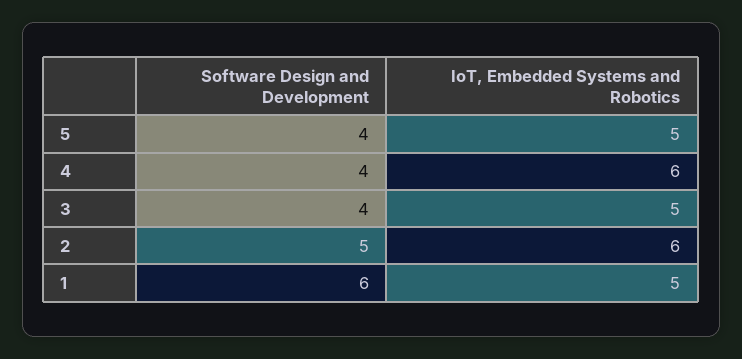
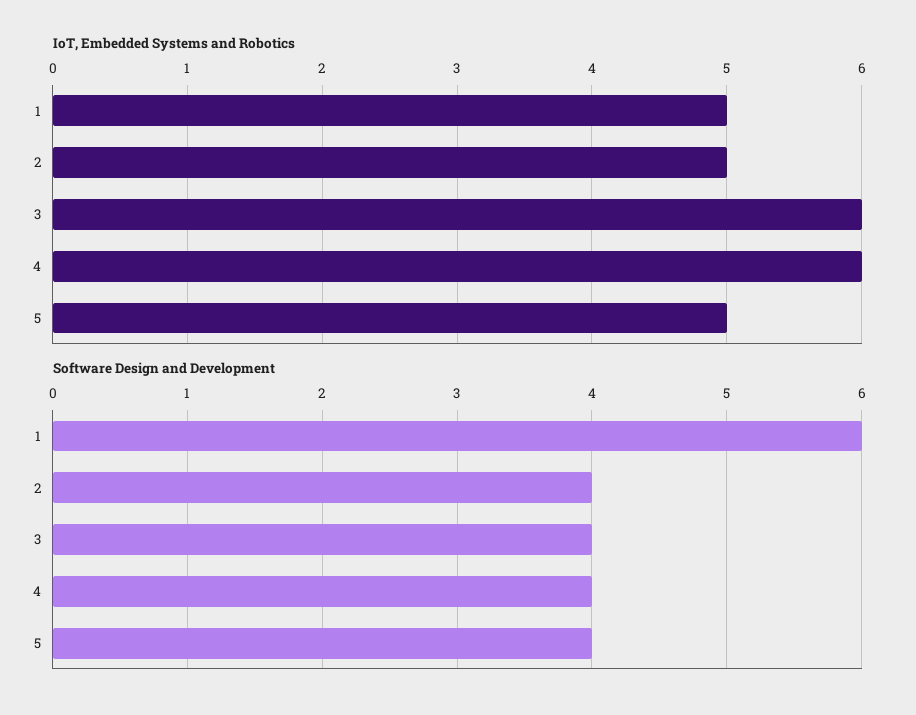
IoT, Embedded Systems and Robotics, 3: 5 -> 6
Software Design and Development, 2: 5 -> 4
IoT, Embedded Systems and Robotics, 2: 6 -> 5

